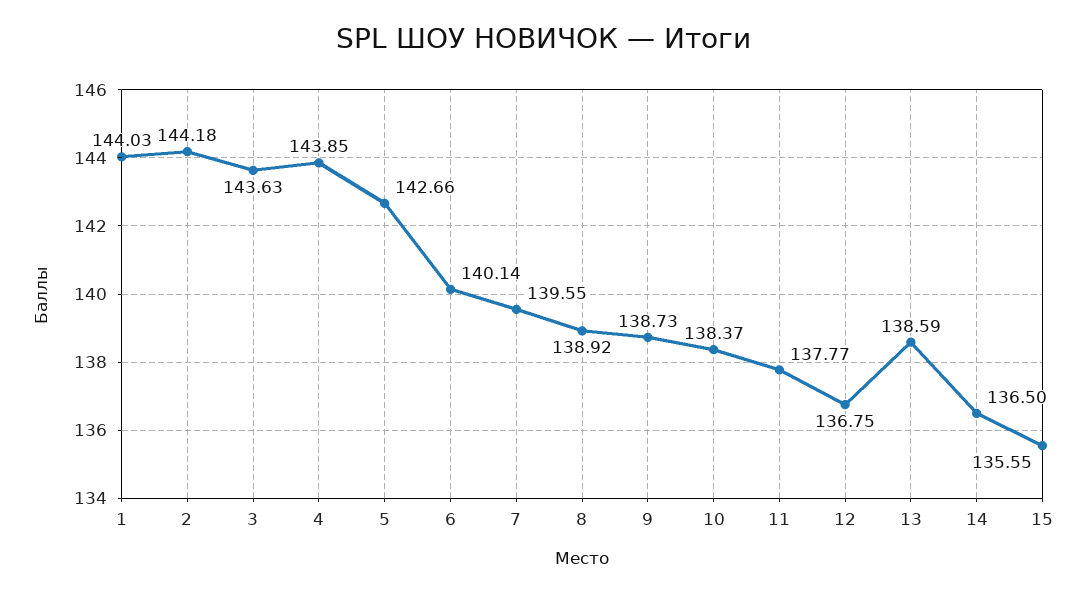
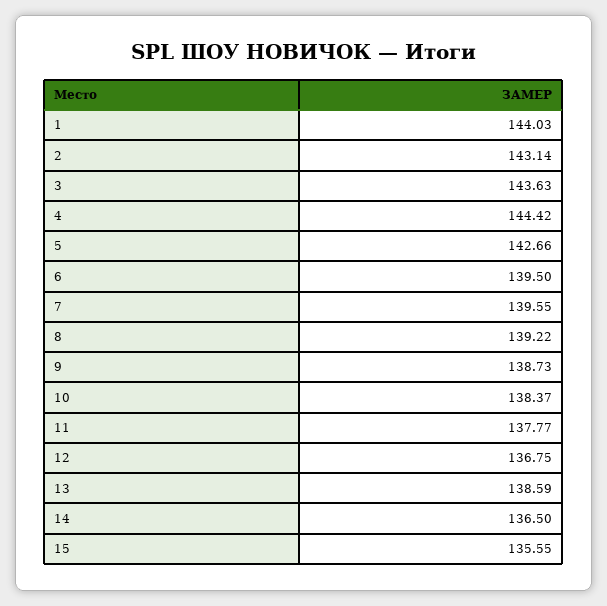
2: 144.18 -> 143.14
4: 143.85 -> 144.42
6: 140.14 -> 139.5
8: 138.92 -> 139.22

